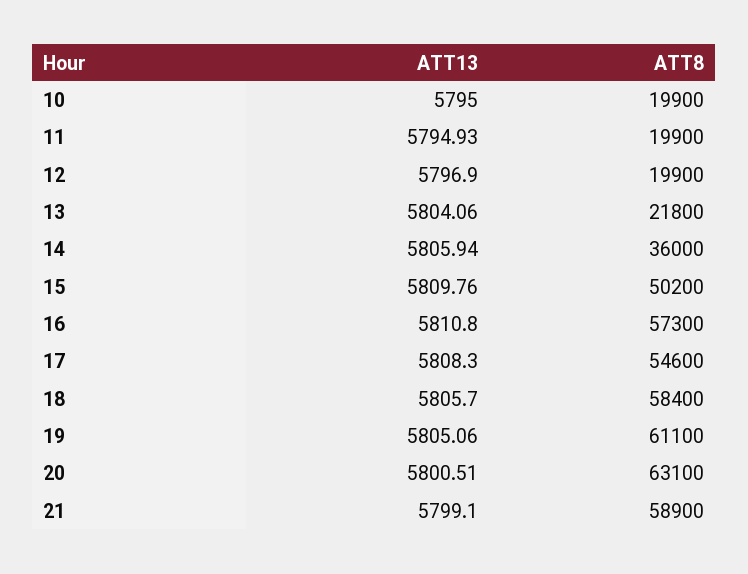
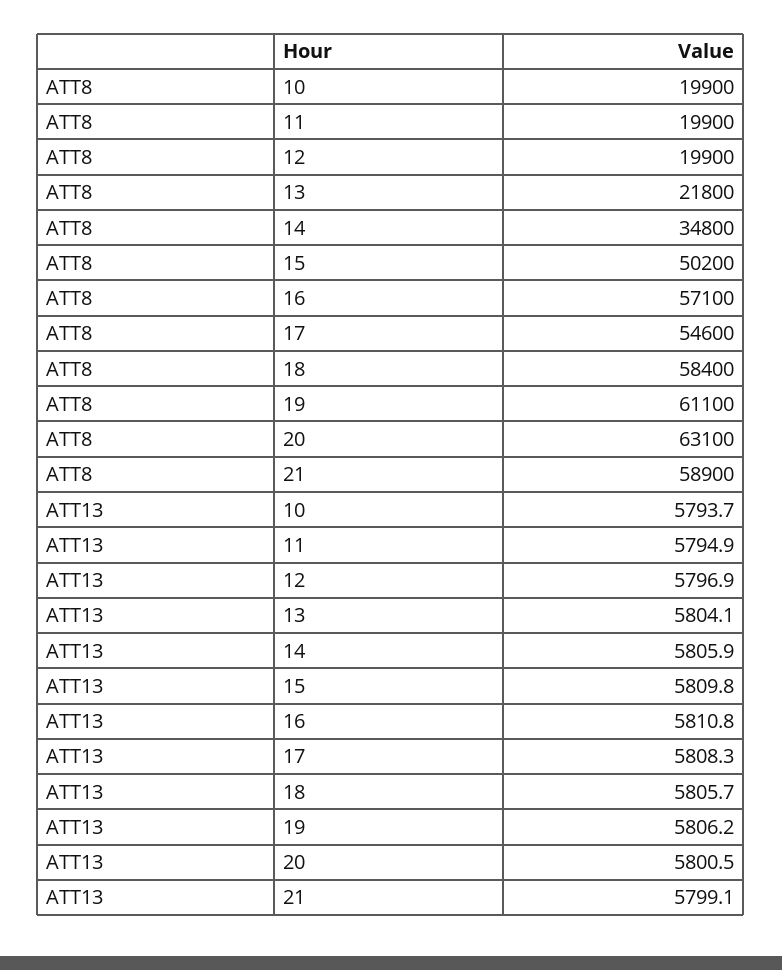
ATT13, 10: 5795 -> 5793.7
ATT8, 14: 36000 -> 34800
ATT8, 16: 57300 -> 57100
ATT13, 19: 5805.06 -> 5806.2

